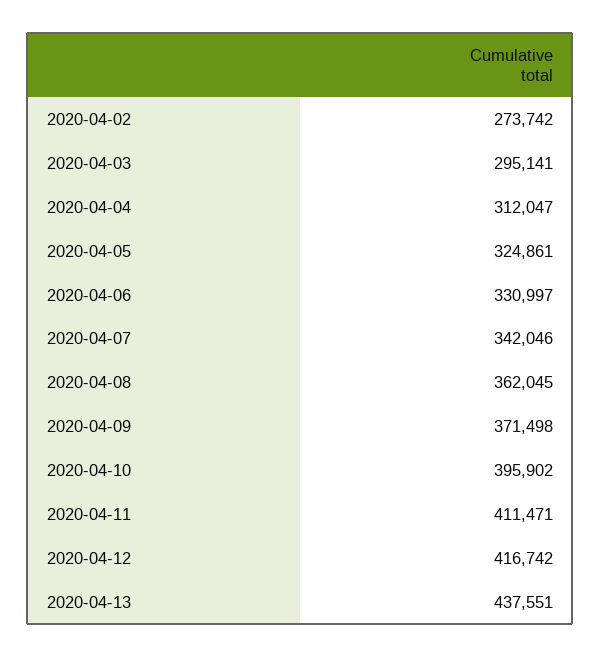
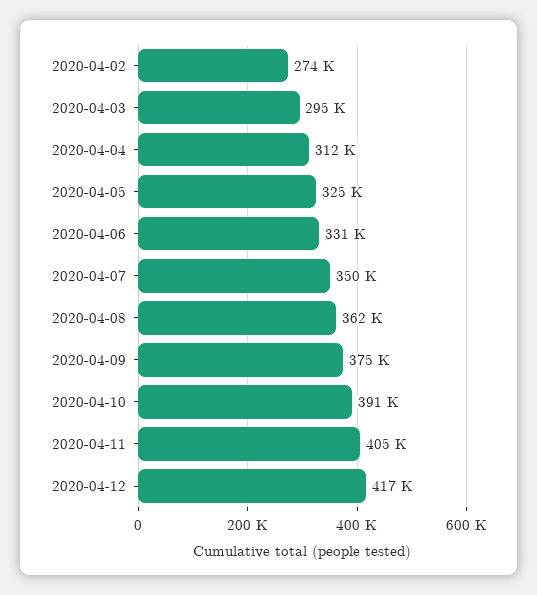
2020-04-07: 342046 -> 350000
2020-04-09: 371498 -> 375000
2020-04-10: 395902 -> 391000
2020-04-11: 411471 -> 405000
2020-04-13: 437551 -> none

